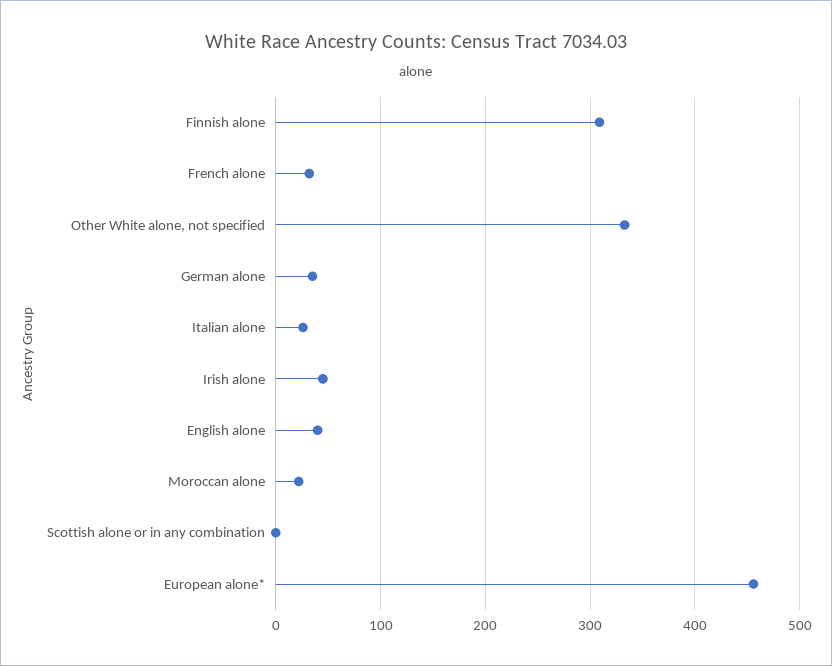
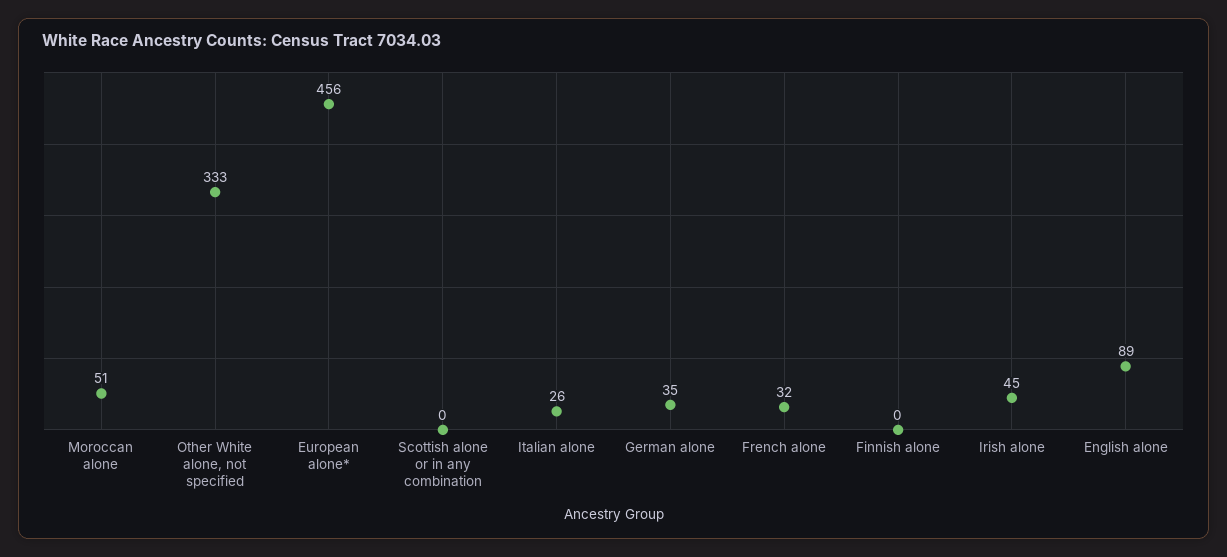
Finnish alone: 310 -> 0
English alone: 40 -> 89
Moroccan alone: 20 -> 51

